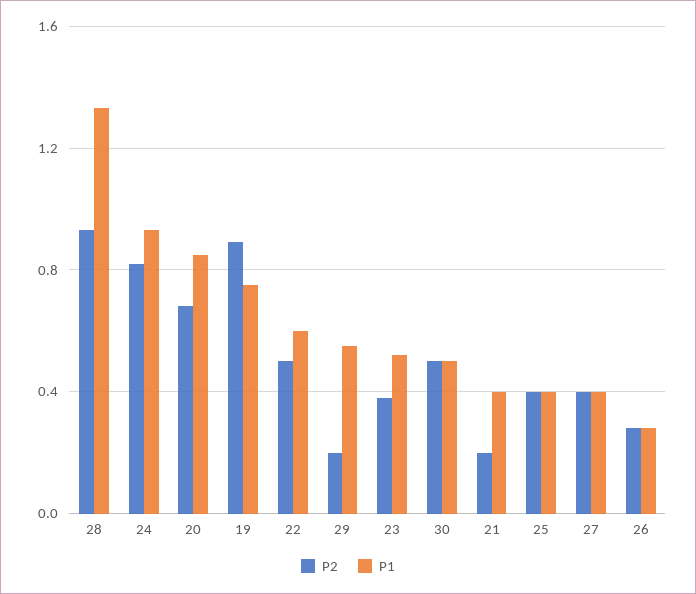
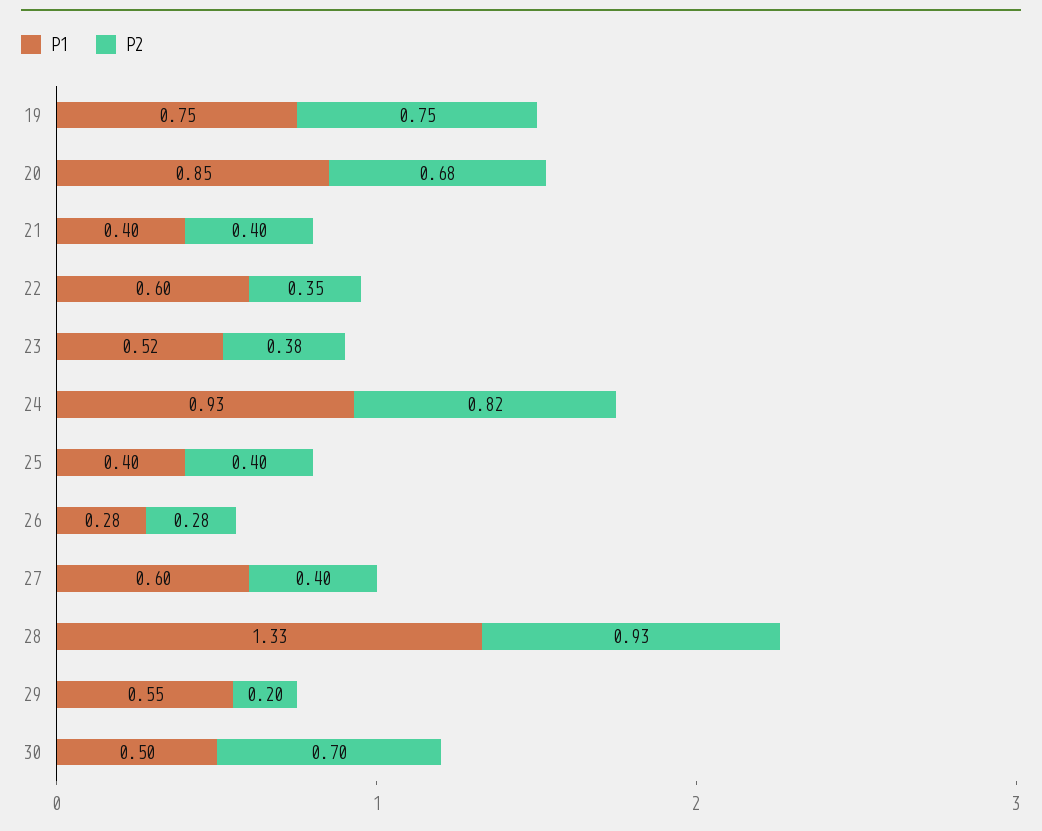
P2, 19: 0.9 -> 0.75
P2, 22: 0.5 -> 0.35
P2, 30: 0.5 -> 0.7
P2, 21: 0.2 -> 0.4
P1, 27: 0.4 -> 0.6

